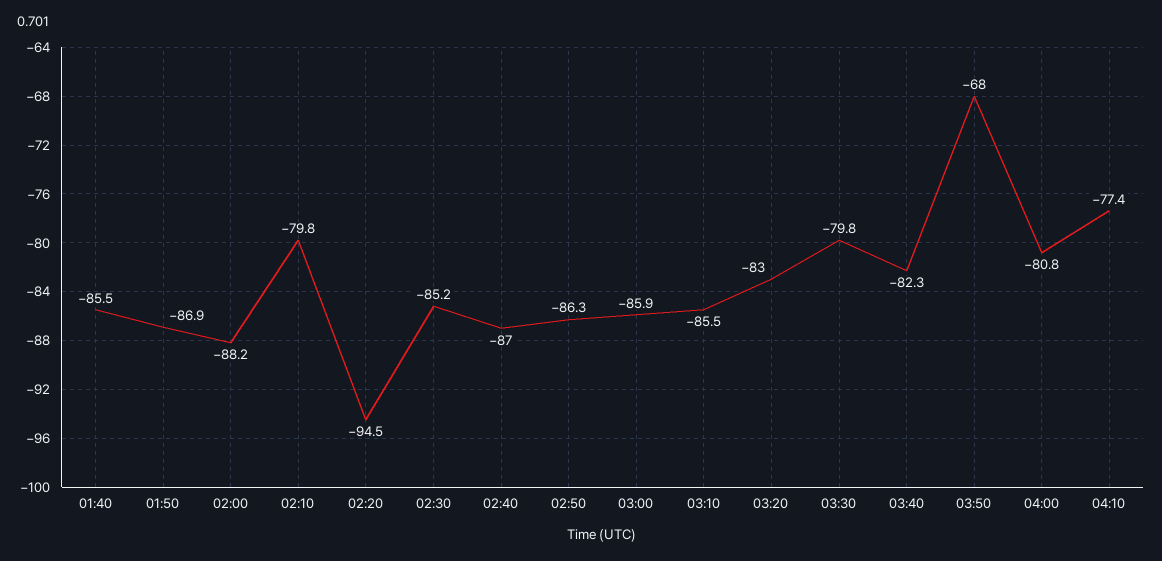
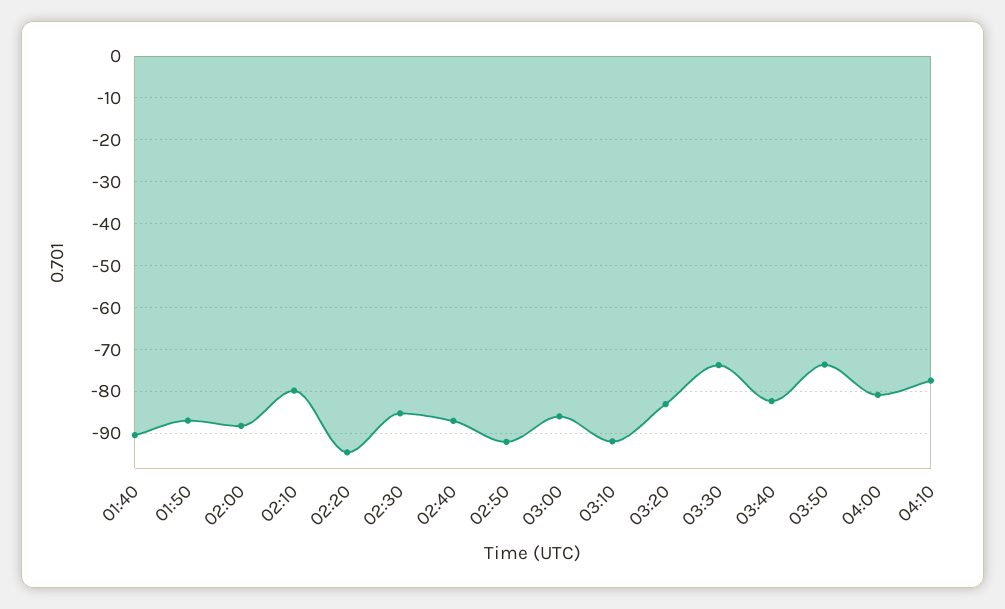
01:40: -85.5 -> -90
02:50: -86.3 -> -92
03:10: -85.5 -> -92
03:30: -79.8 -> -74
03:50: -68 -> -74

